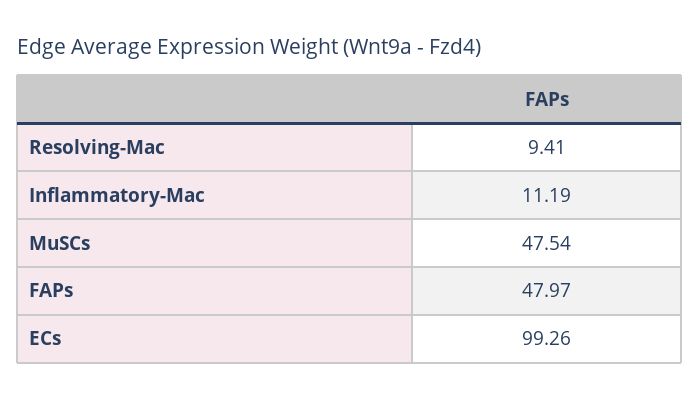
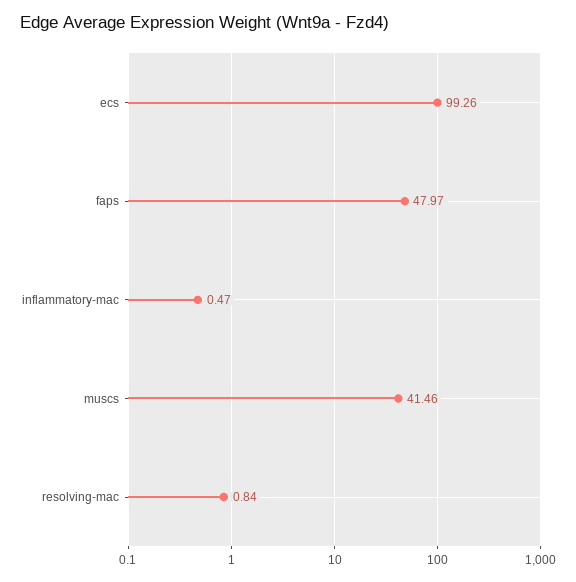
Resolving-Mac: 9.41 -> 0.84
Inflammatory-Mac: 11.19 -> 0.47
MuSCs: 47.54 -> 41.46

